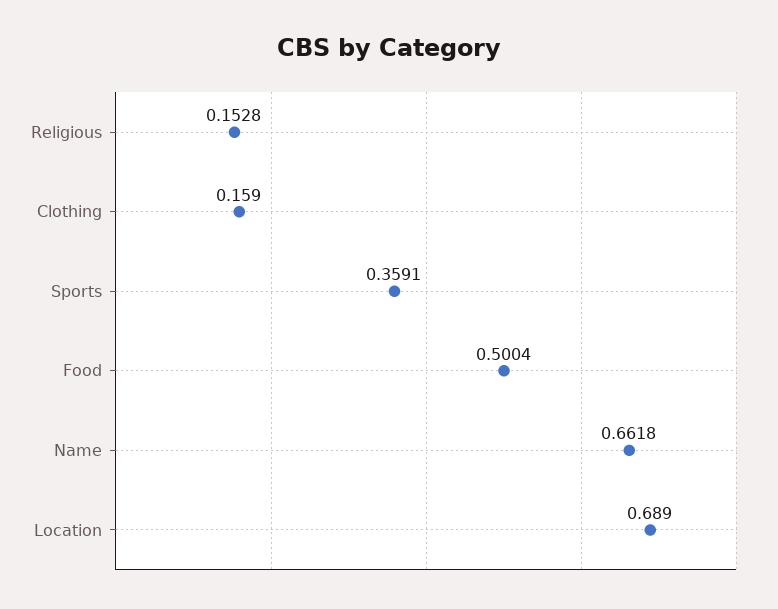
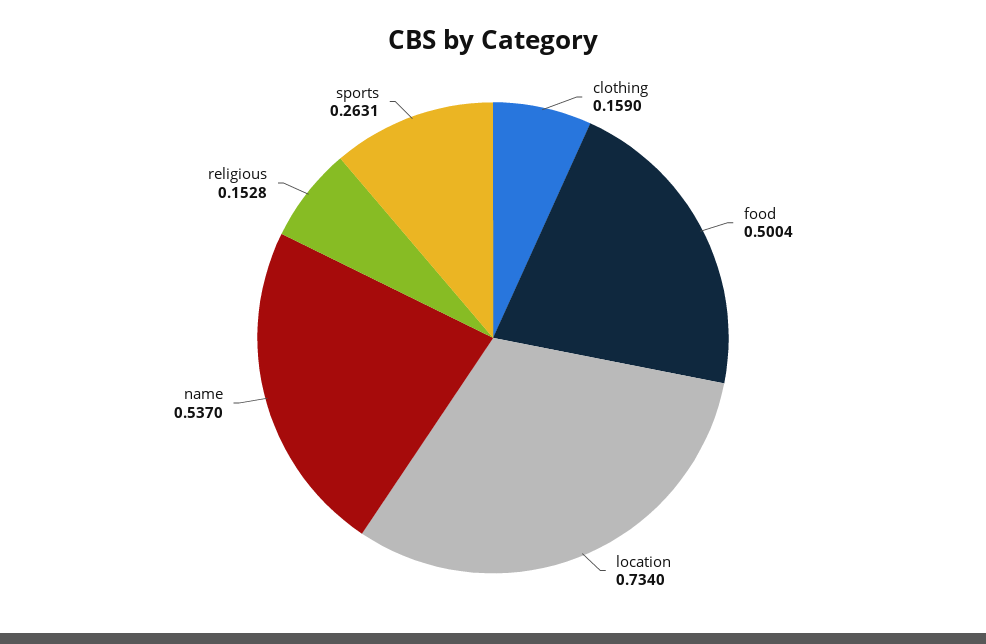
Sports: 0.3591 -> 0.2631
Name: 0.6618 -> 0.537
Location: 0.689 -> 0.734

